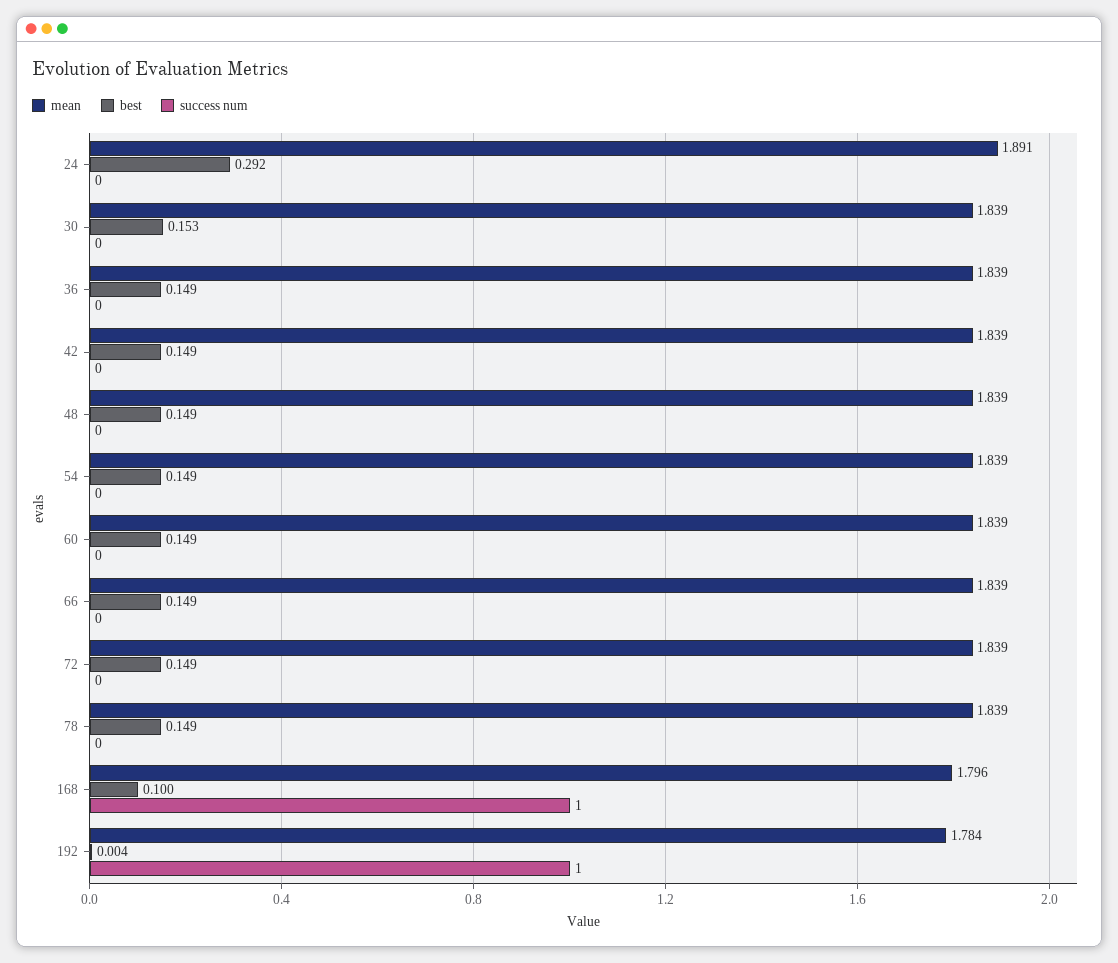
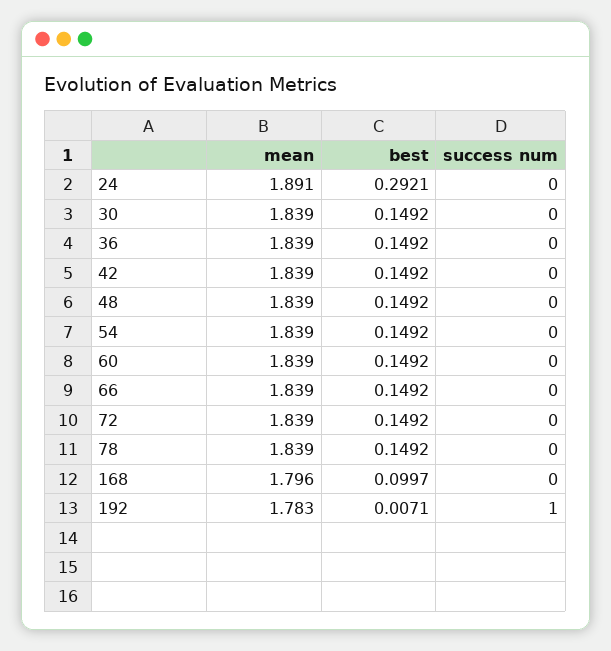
best, 30: 0.153 -> 0.1492
success num, 168: 1 -> 0
mean, 192: 1.784 -> 1.783
best, 192: 0.004 -> 0.0071

